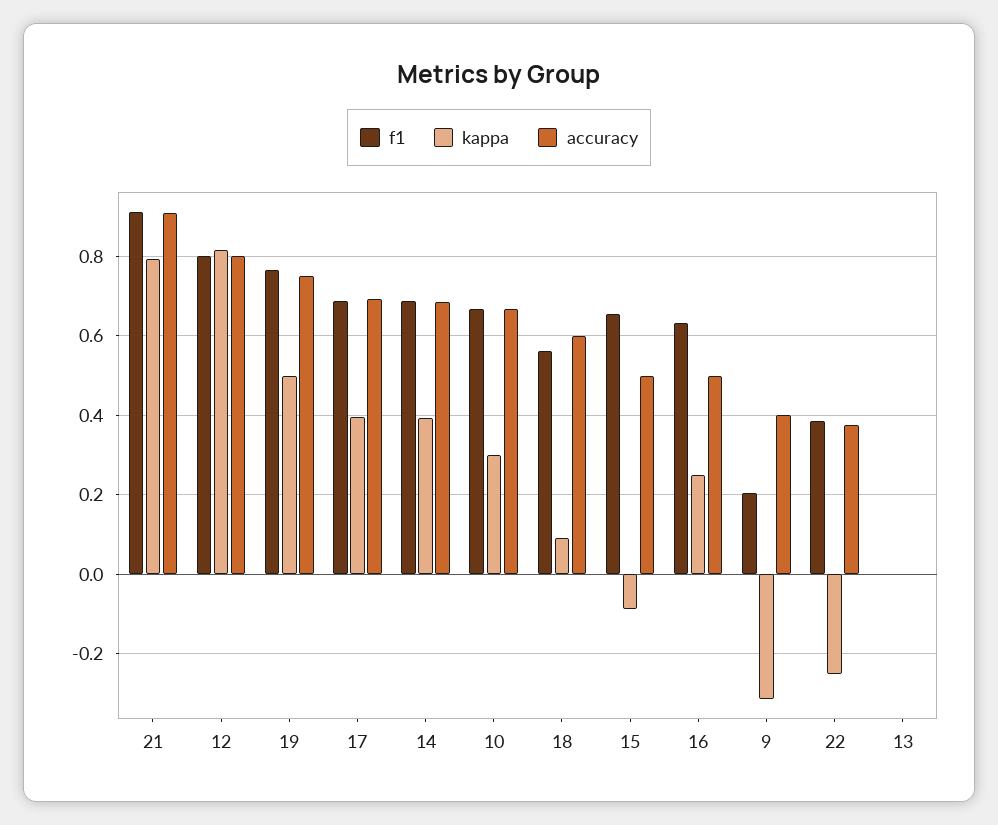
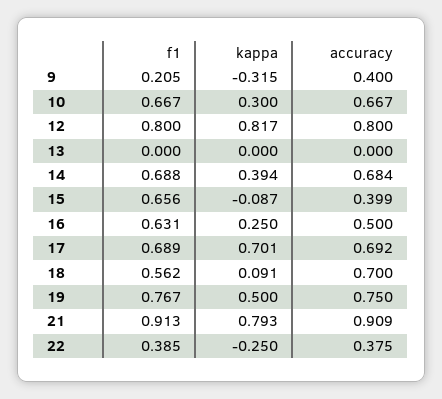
kappa, 17: 0.4 -> 0.701
accuracy, 18: 0.6 -> 0.7
accuracy, 15: 0.5 -> 0.399

